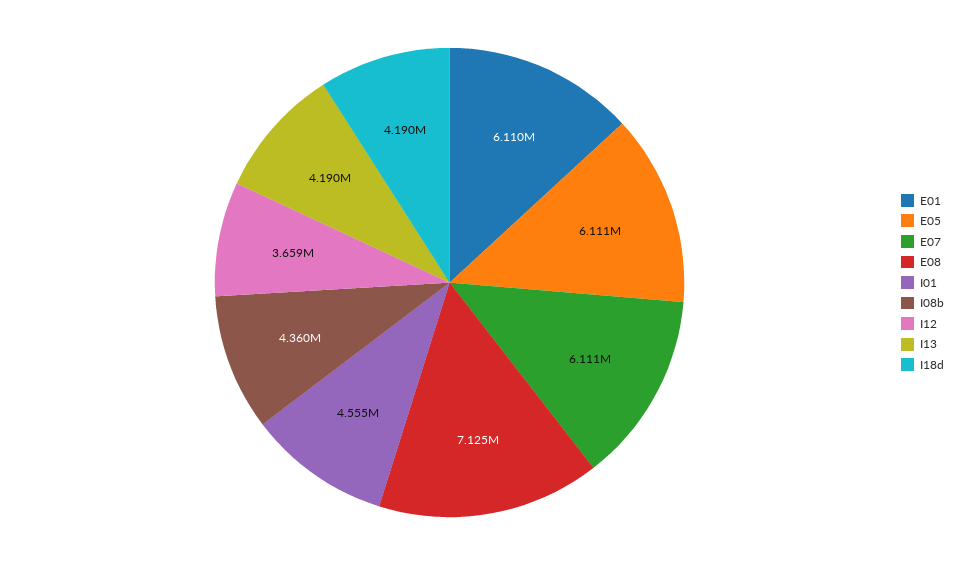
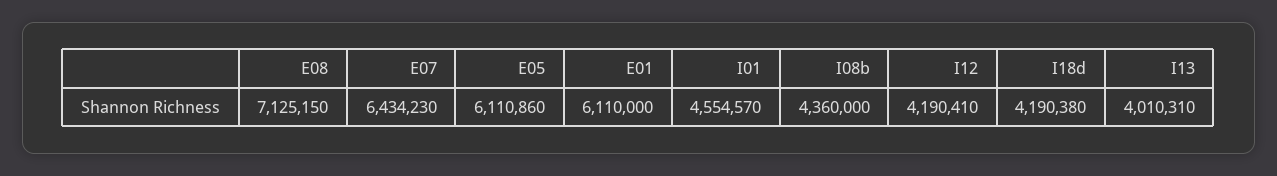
E07: 6111000 -> 6434230
I12: 3659000 -> 4190410
I13: 4190000 -> 4010310

